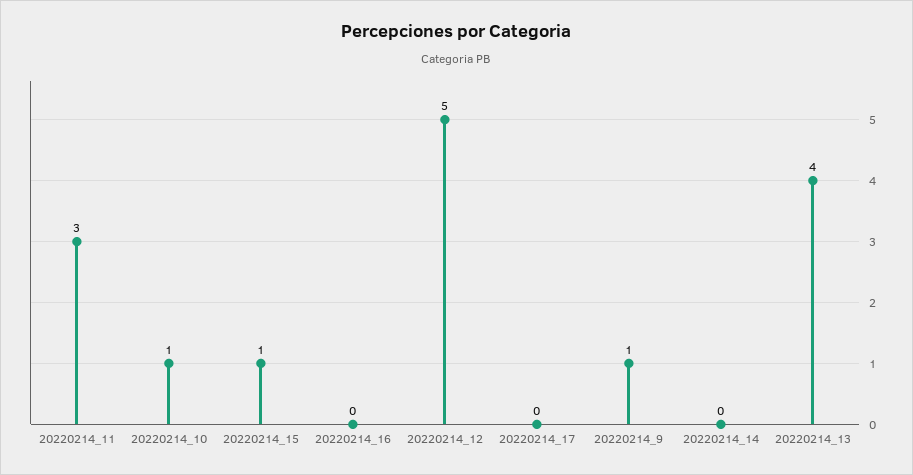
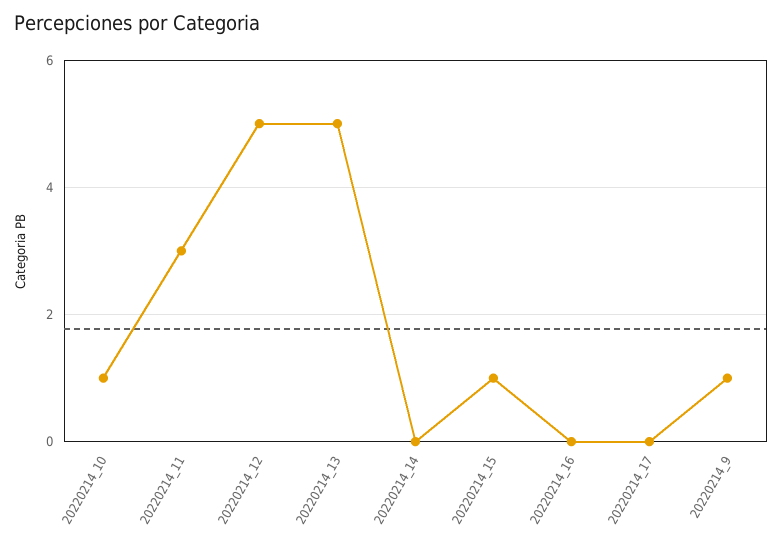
20220214_13: 4 -> 5

